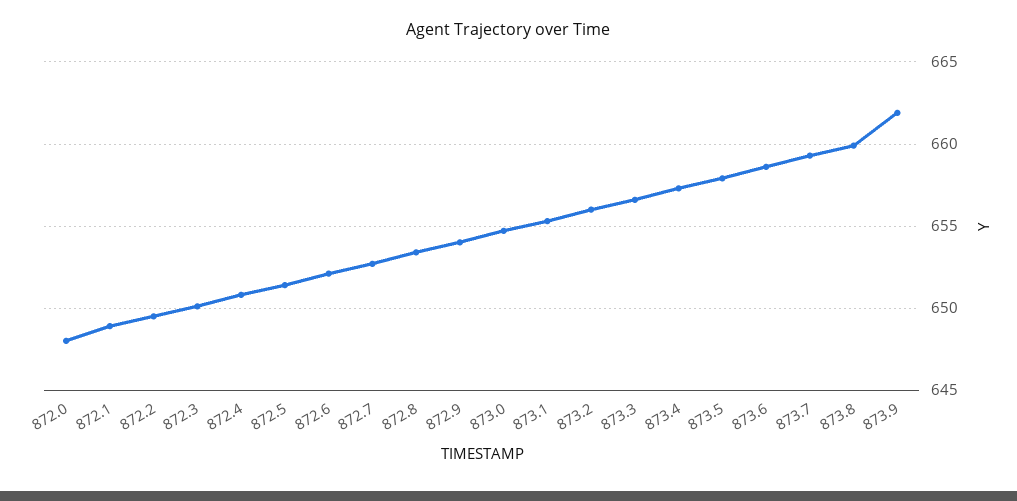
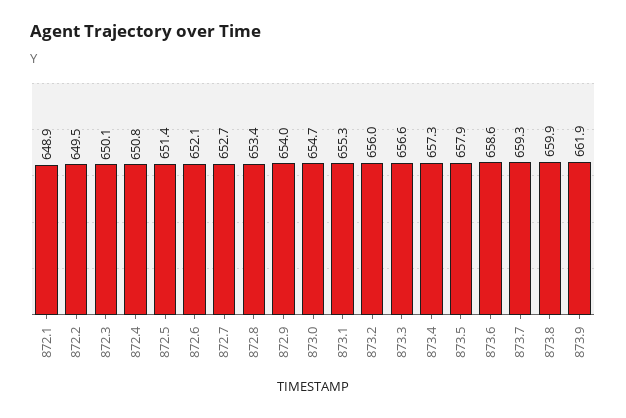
872.0: 648 -> none

